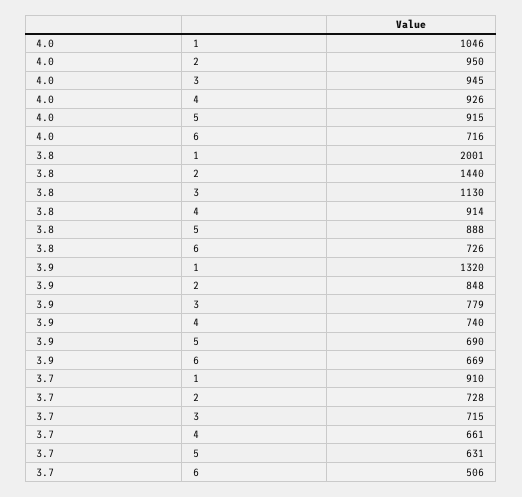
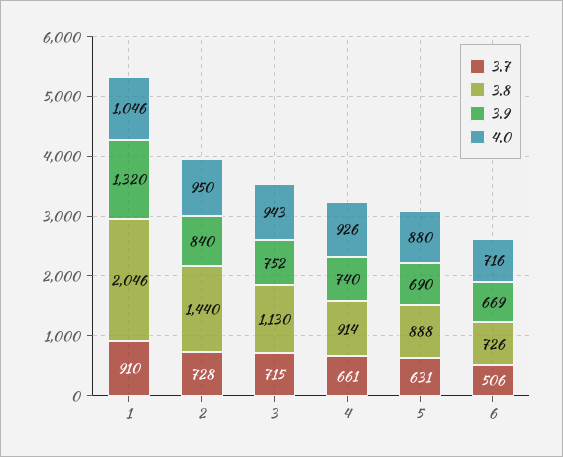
4.0, 3: 945 -> 943
4.0, 5: 915 -> 880
3.8, 1: 2001 -> 2046
3.9, 2: 848 -> 840
3.9, 3: 779 -> 752

